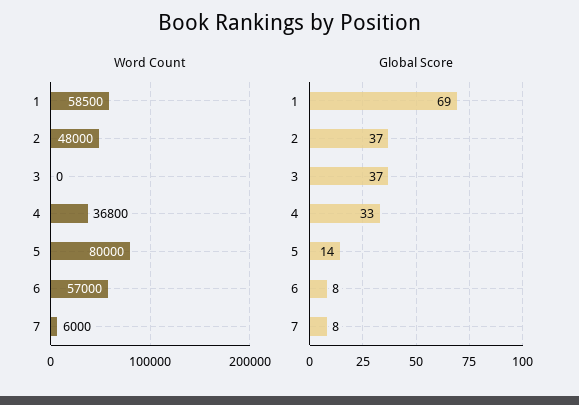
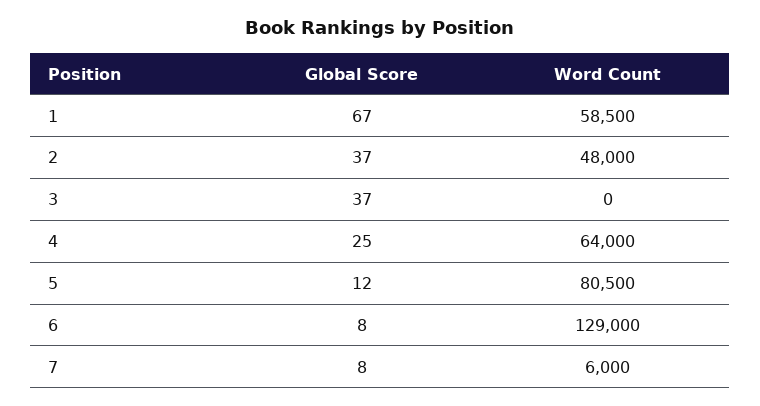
Word Count, 4: 36800 -> 64000
Word Count, 5: 80000 -> 80500
Word Count, 6: 57000 -> 129000
Global Score, 1: 69 -> 67
Global Score, 4: 33 -> 25
Global Score, 5: 14 -> 12

